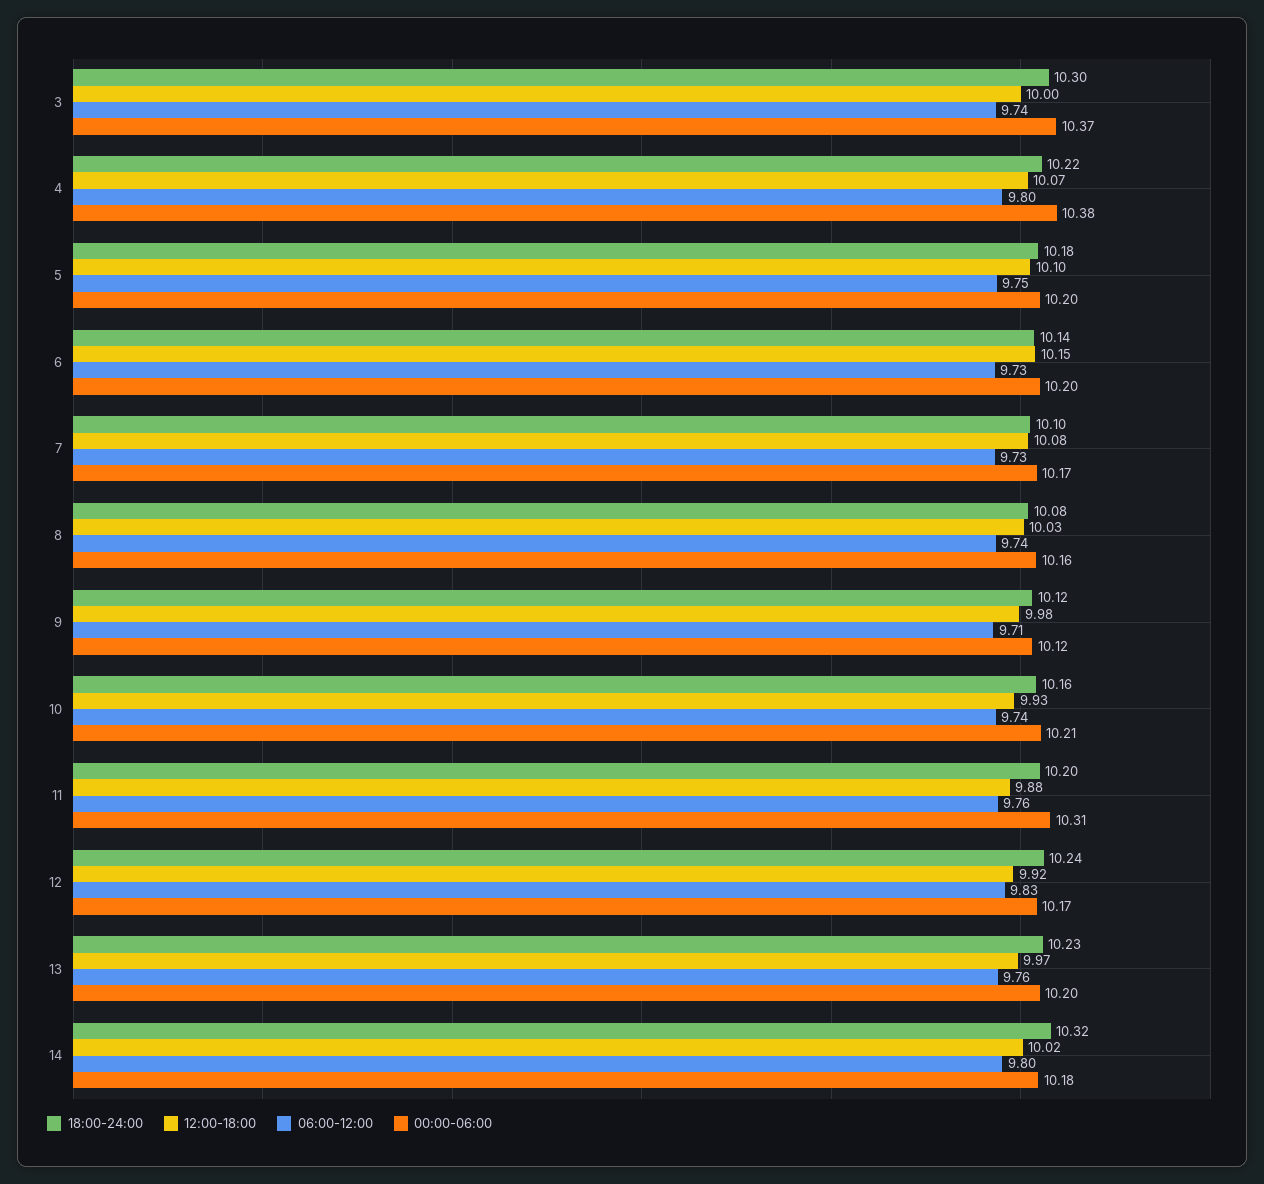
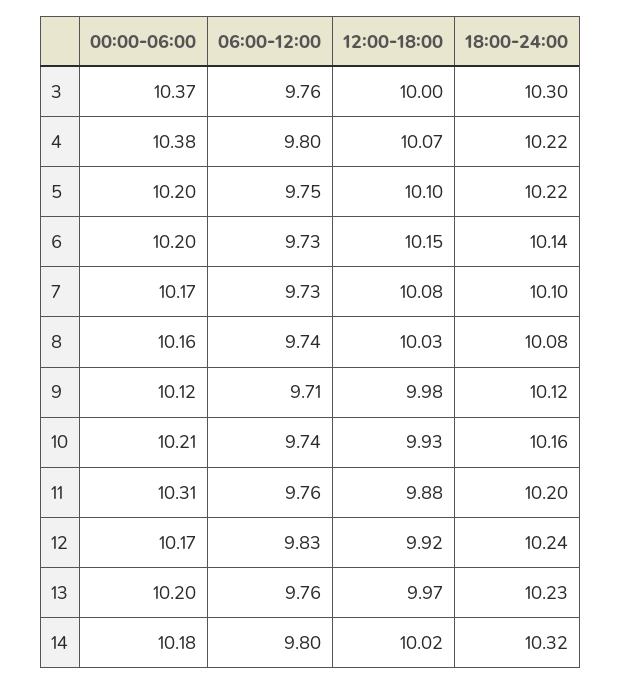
06:00-12:00, 3: 9.74 -> 9.76
18:00-24:00, 5: 10.18 -> 10.22

